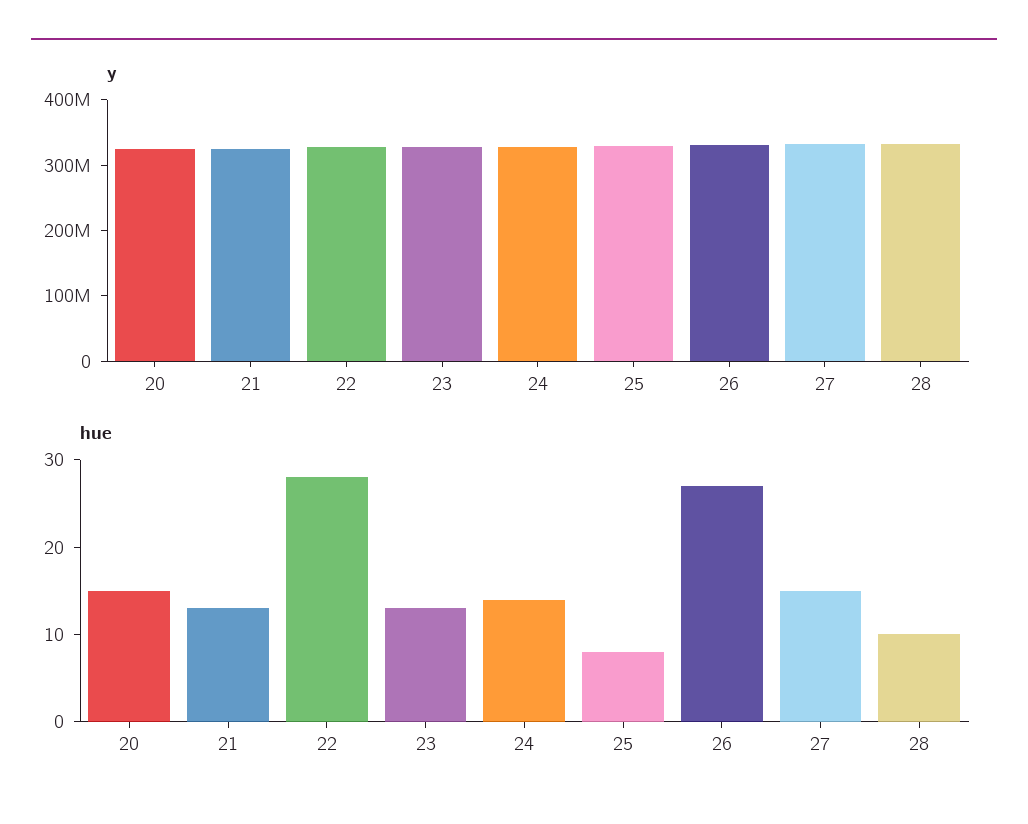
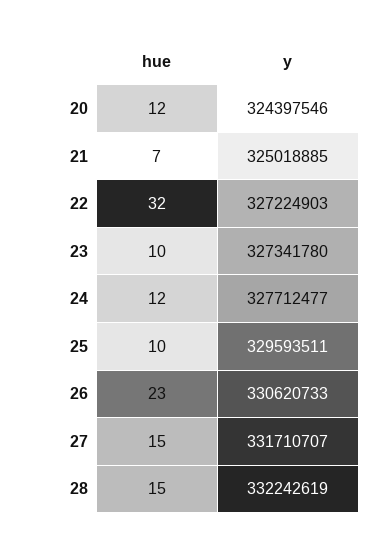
hue, 20: 15 -> 12
hue, 21: 13 -> 7
hue, 22: 28 -> 32
hue, 23: 13 -> 10
hue, 24: 14 -> 12
hue, 25: 8 -> 10
hue, 26: 27 -> 23
hue, 28: 10 -> 15

